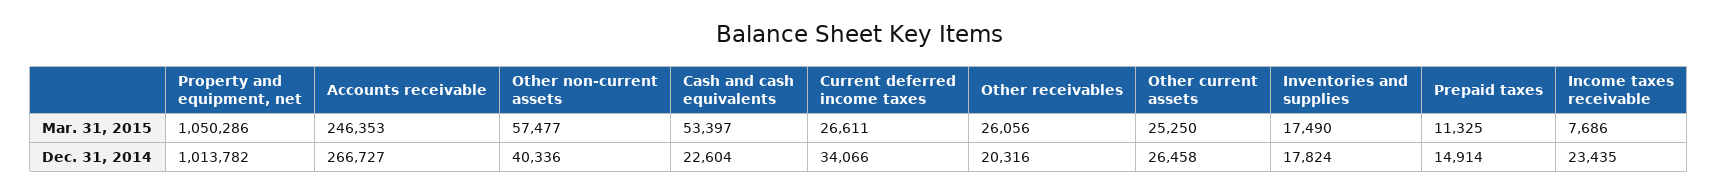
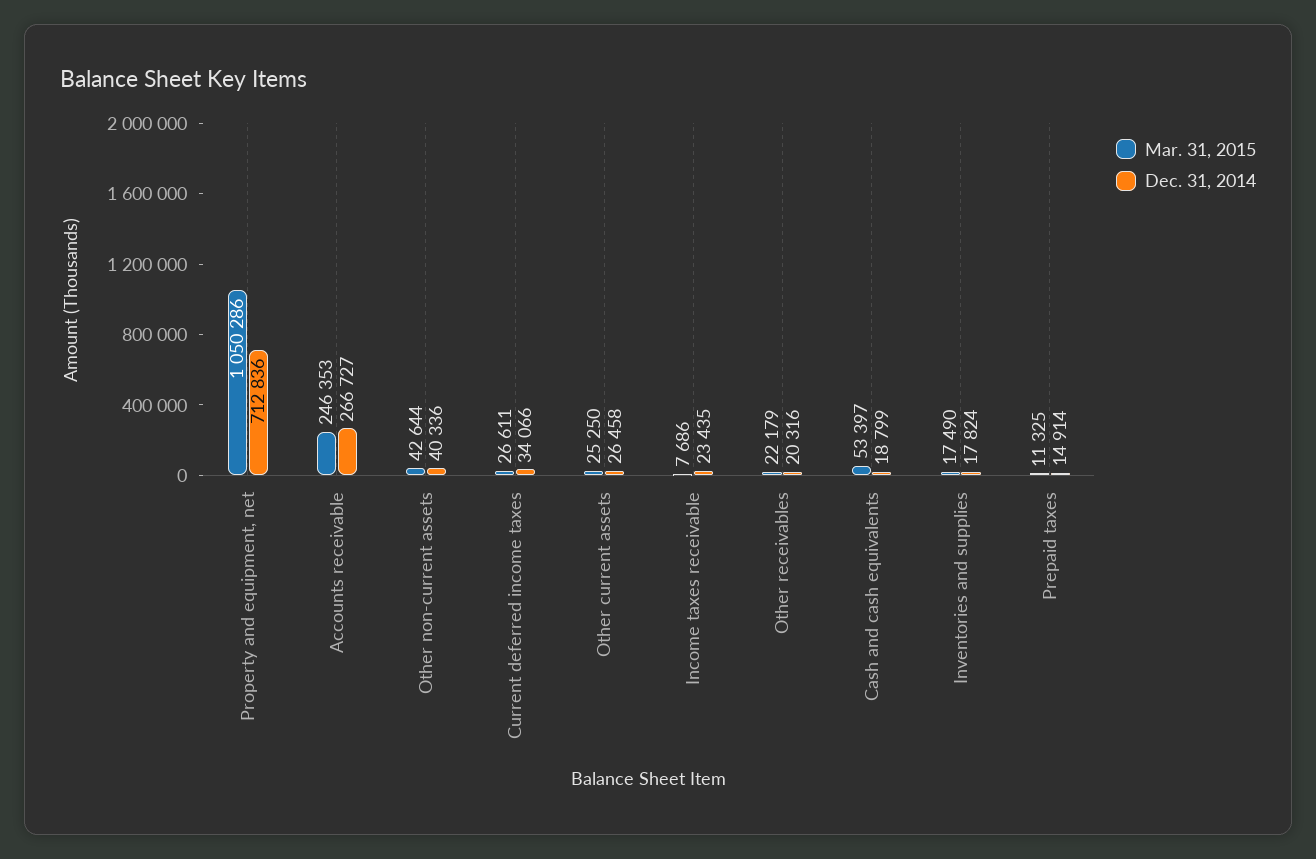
Mar. 31, 2015, Other non-current assets: 57477 -> 42644
Mar. 31, 2015, Other receivables: 26056 -> 22179
Dec. 31, 2014, Property and equipment, net: 1013782 -> 712836
Dec. 31, 2014, Cash and cash equivalents: 22604 -> 18799

